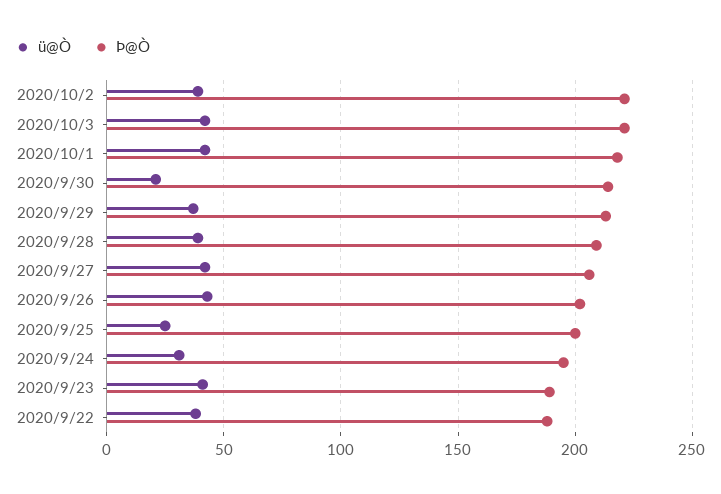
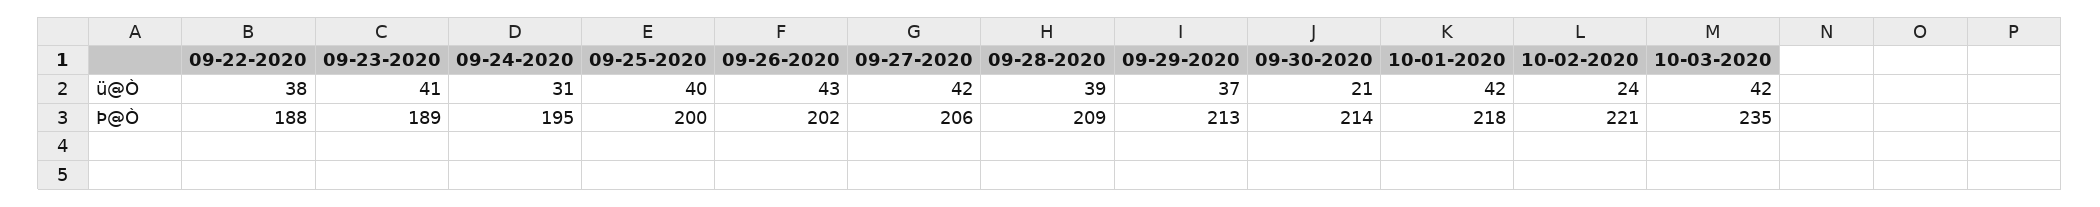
ü@Ò, 2020/10/2: 40 -> 24
Þ@Ò, 2020/10/3: 220 -> 235
ü@Ò, 2020/9/25: 25 -> 40

